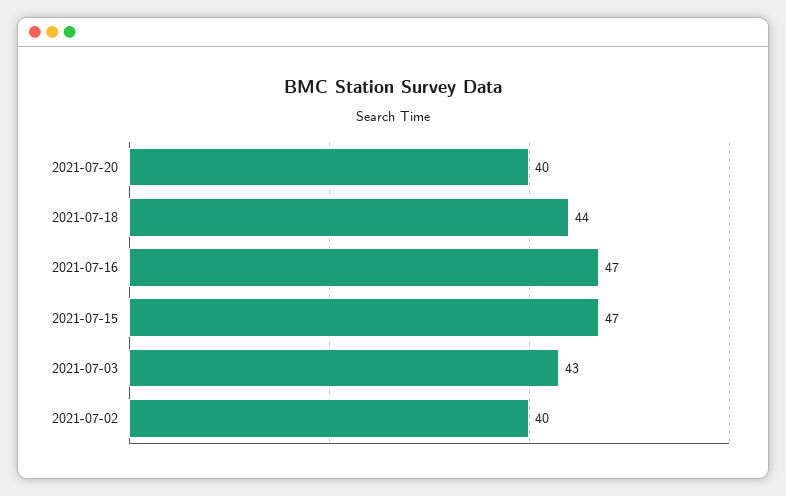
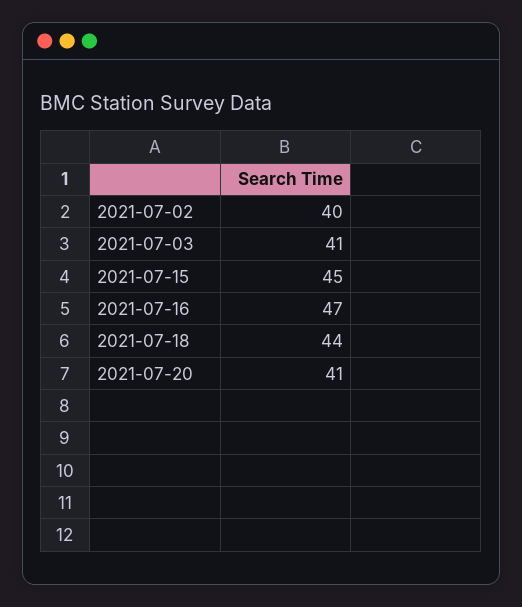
2021-07-20: 40 -> 41
2021-07-15: 47 -> 45
2021-07-03: 43 -> 41

